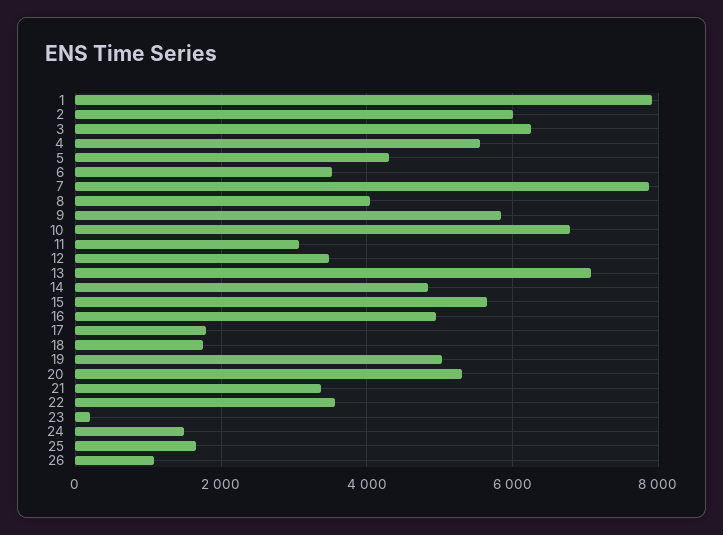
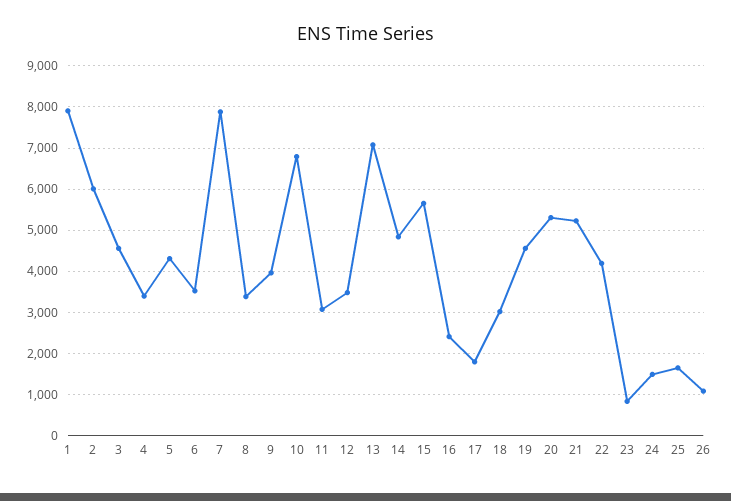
3: 6200 -> 4600
4: 5600 -> 3400
8: 4000 -> 3400
9: 5800 -> 4000
16: 5000 -> 2400
18: 1800 -> 3000
19: 5000 -> 4600
21: 3400 -> 5200
22: 3600 -> 4200
23: 200 -> 800

